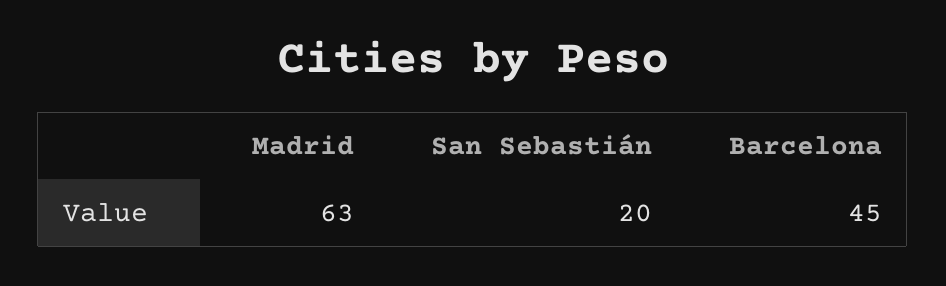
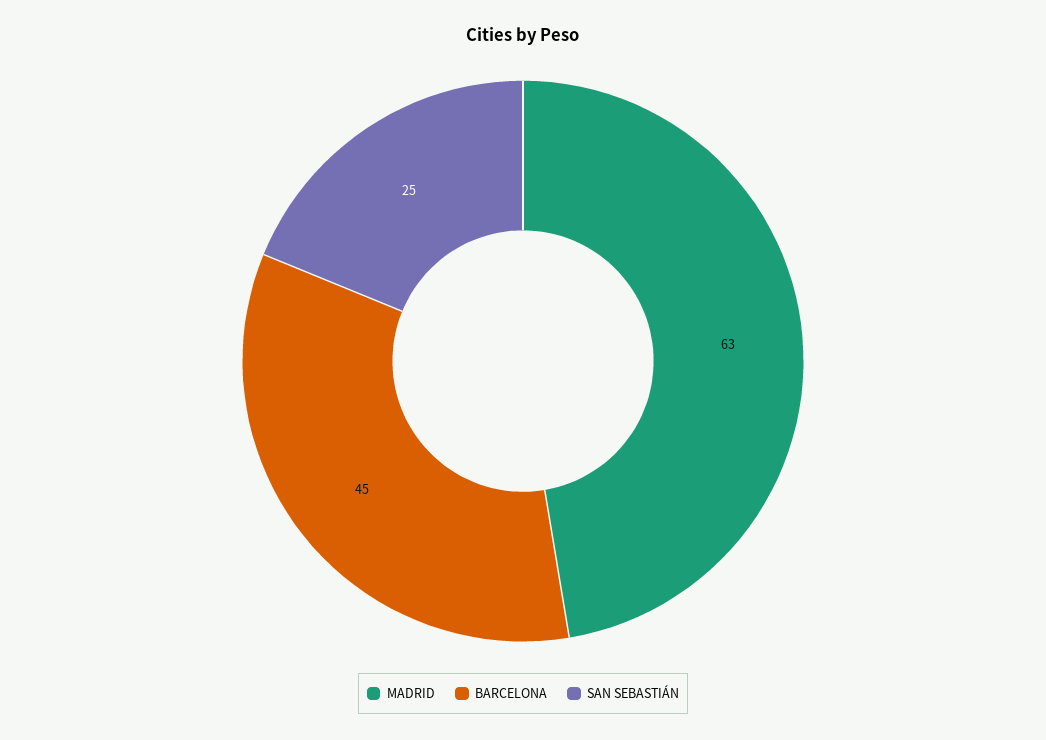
San Sebastián: 20 -> 25

